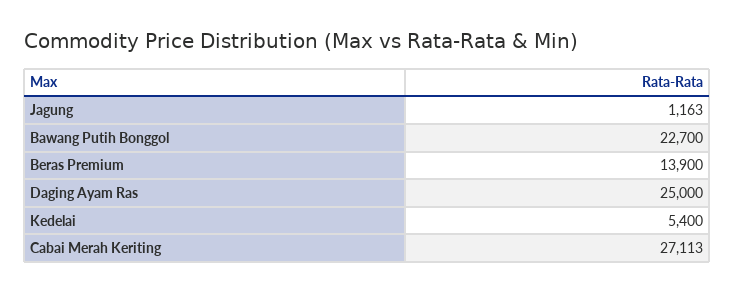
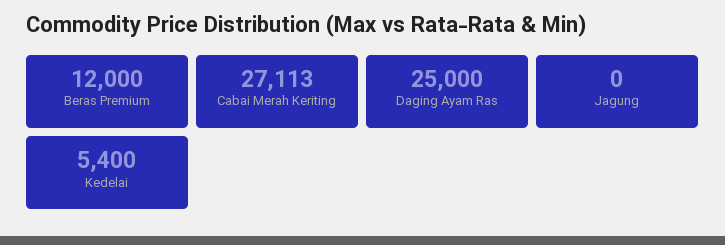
Jagung: 1163 -> 0
Bawang Putih Bonggol: 22700 -> none
Beras Premium: 13900 -> 12000

